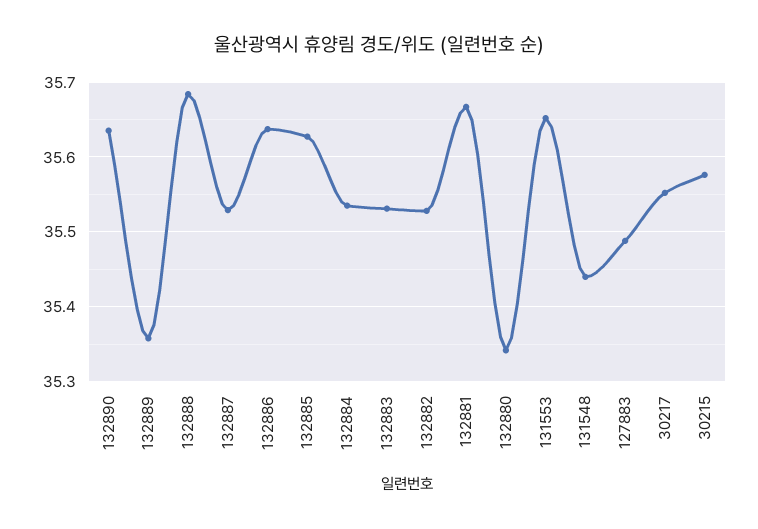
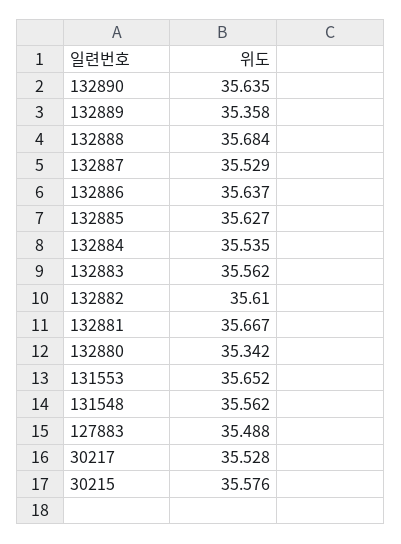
132883: 35.53 -> 35.562
132882: 35.53 -> 35.61
131548: 35.44 -> 35.562
30217: 35.55 -> 35.528

